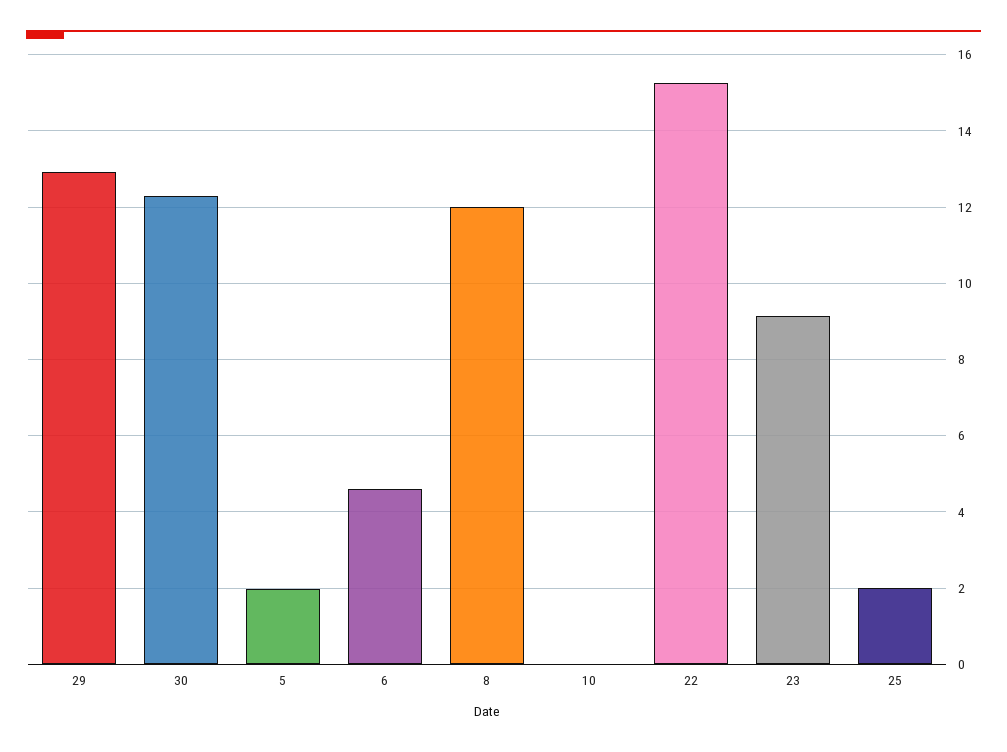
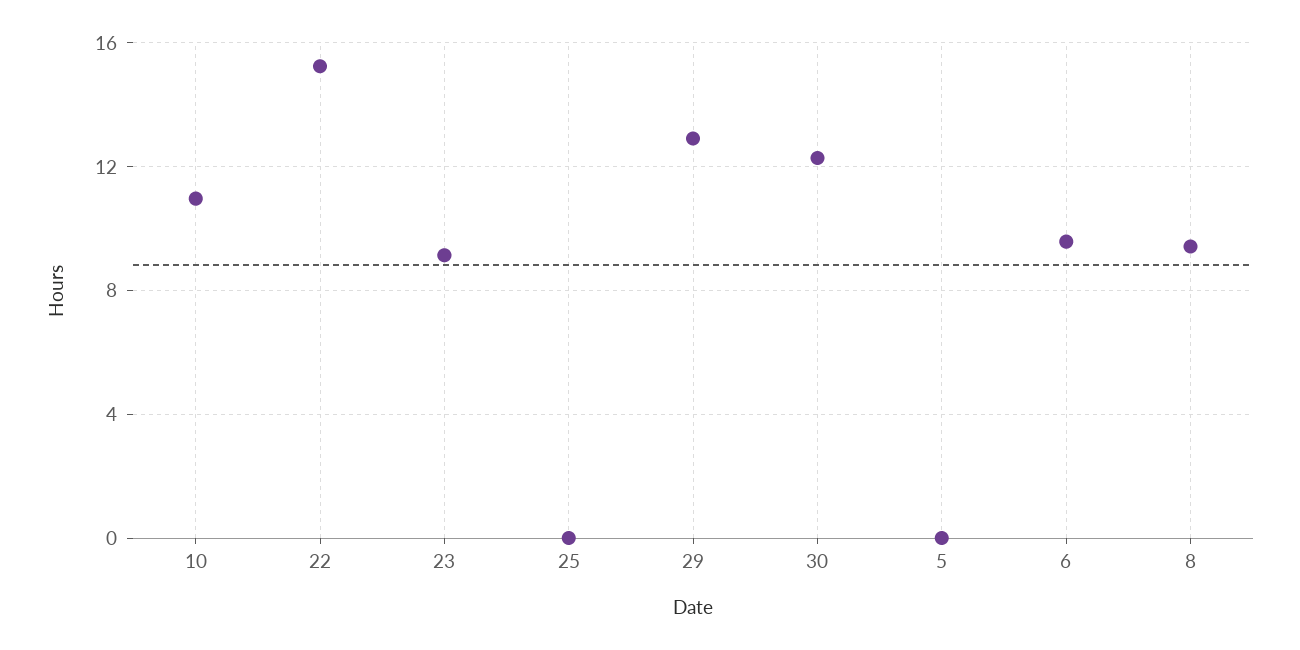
5: 2 -> 0
6: 4.6 -> 9.5
8: 12 -> 9.5
10: 0 -> 11
25: 2 -> 0

